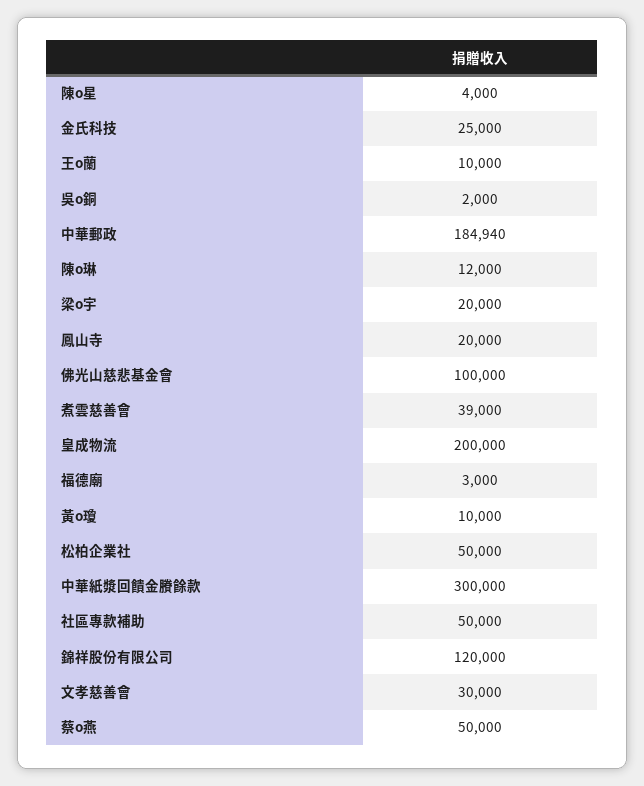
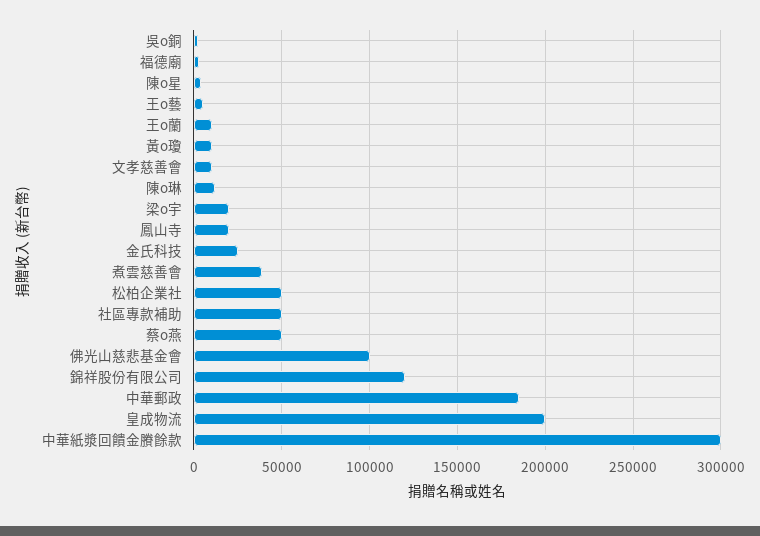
文孝慈善會: 30000 -> 10000
王o藝: none -> 5000

